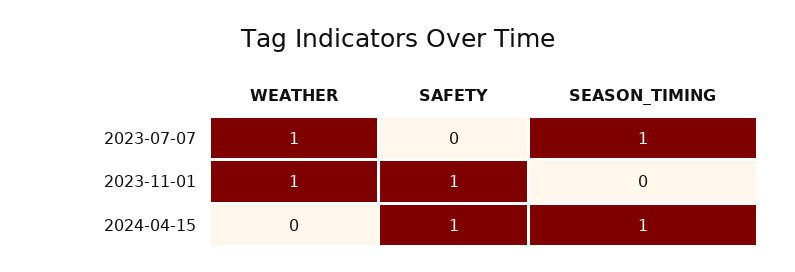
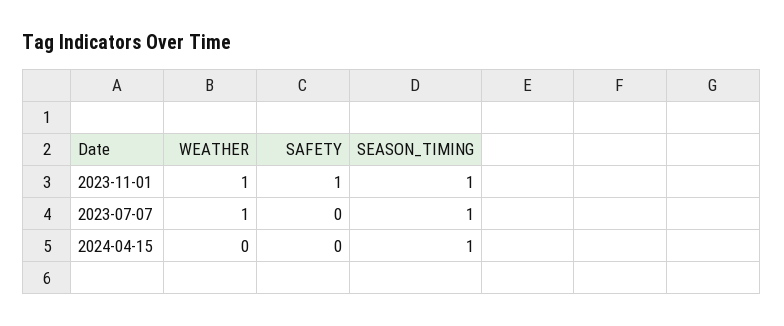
SEASON_TIMING, 2023-11-01: 0 -> 1
SAFETY, 2024-04-15: 1 -> 0

